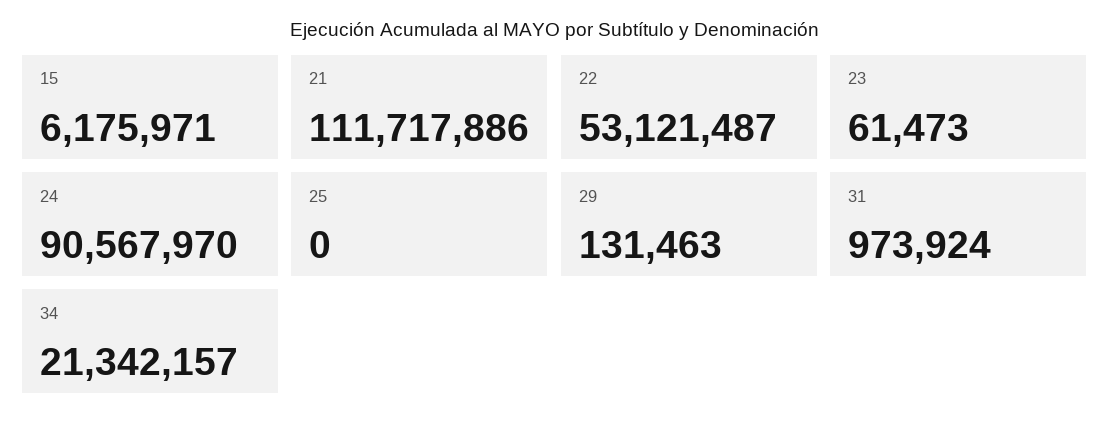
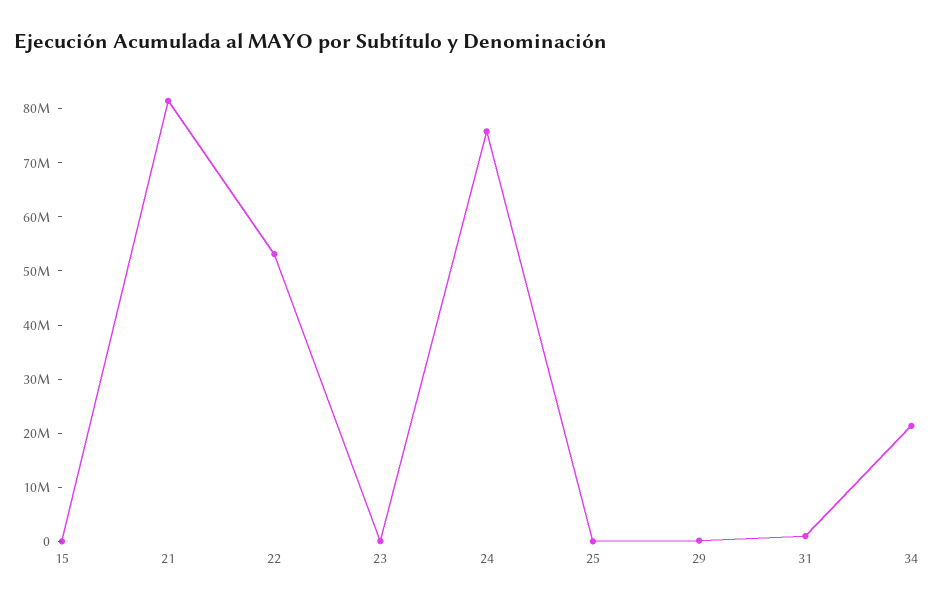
15: 6175971 -> 0
21: 111717886 -> 82000000
24: 90567970 -> 76000000

